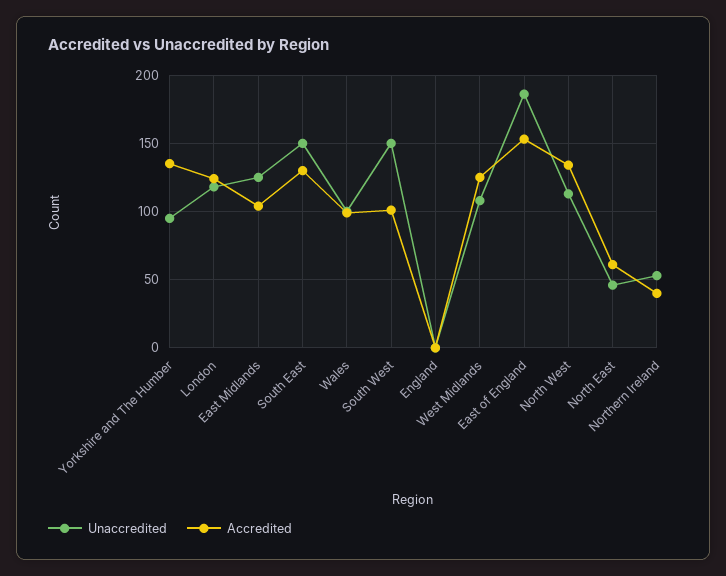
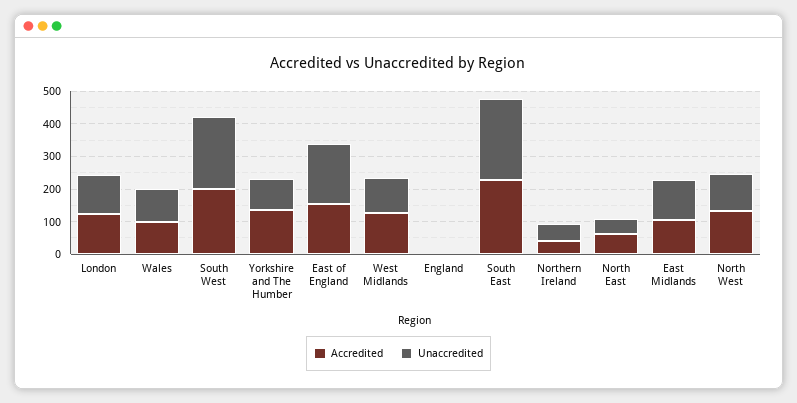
Unaccredited, South East: 150 -> 250
Accredited, South East: 130 -> 225
Unaccredited, South West: 150 -> 225
Accredited, South West: 100 -> 200

